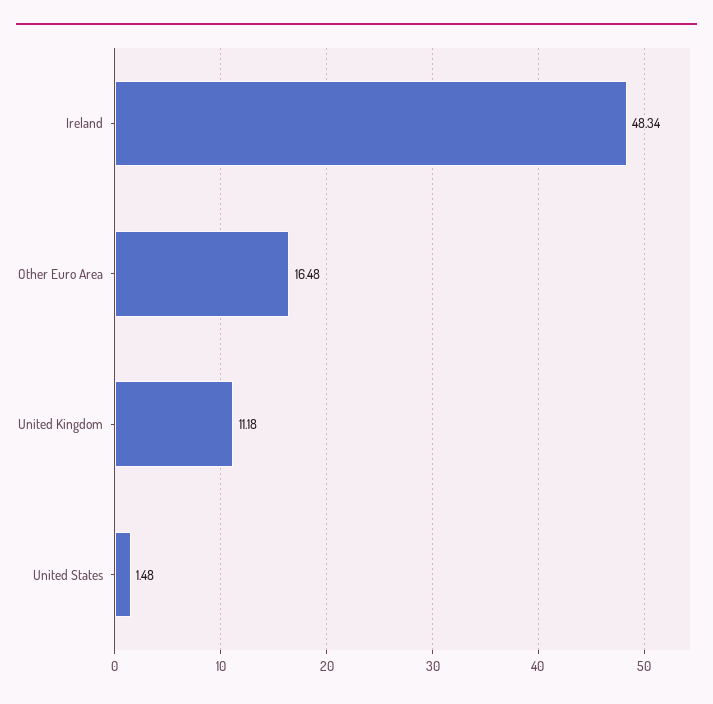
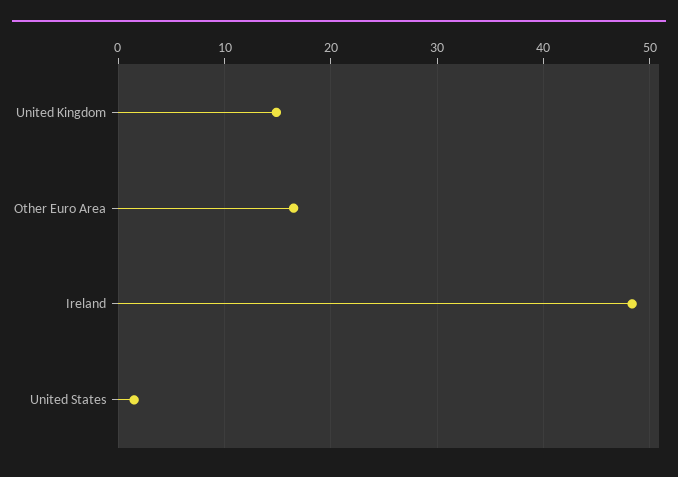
United Kingdom: 11.18 -> 15

